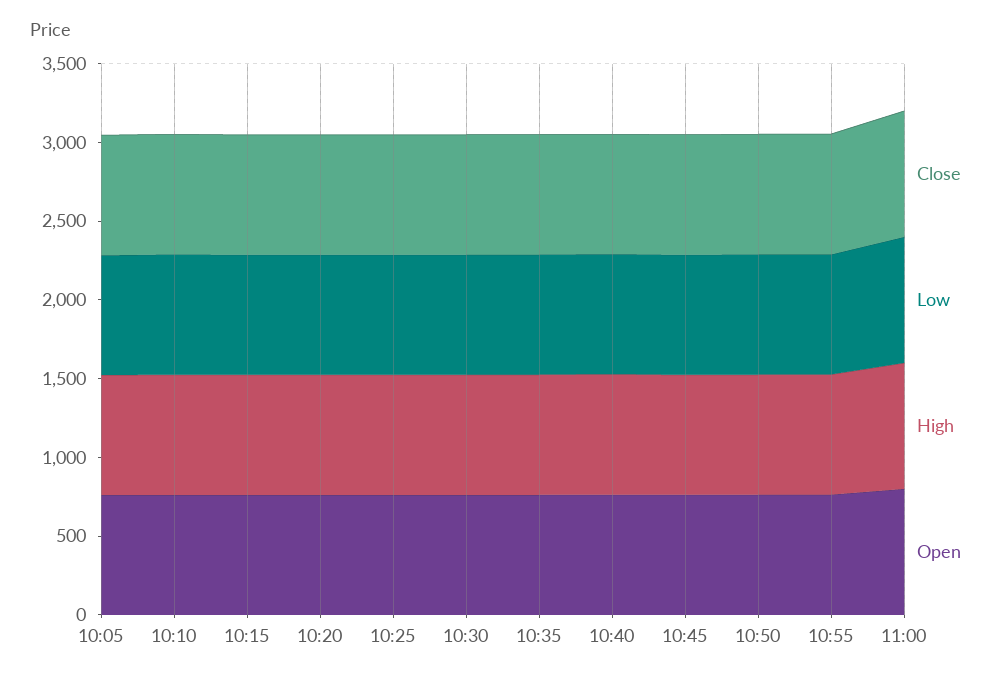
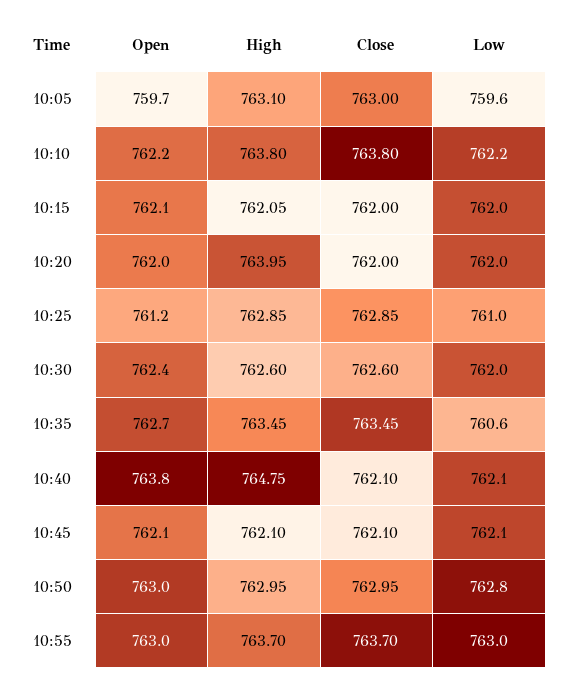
Close, 11:00: 800 -> none
Low, 11:00: 800 -> none
High, 11:00: 800 -> none
Open, 11:00: 800 -> none

